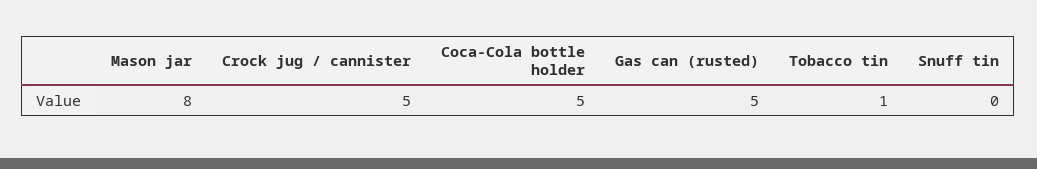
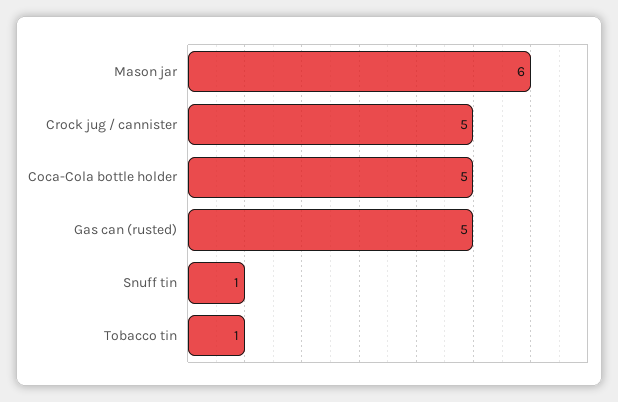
Mason jar: 8 -> 6
Snuff tin: 0 -> 1

